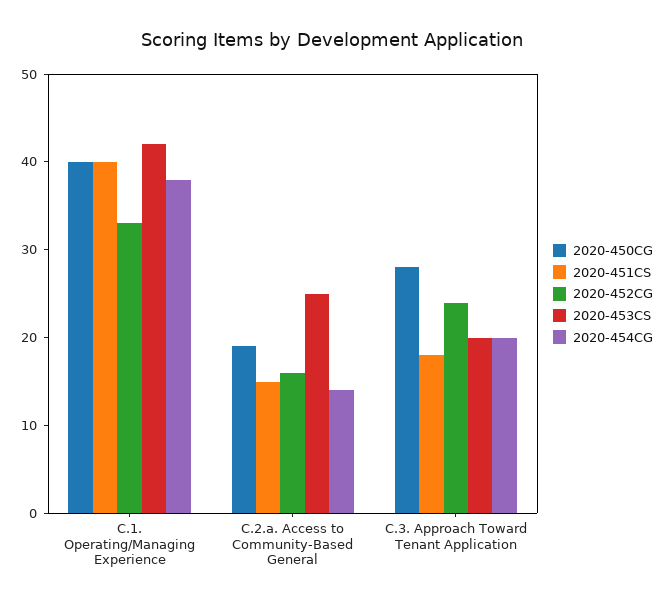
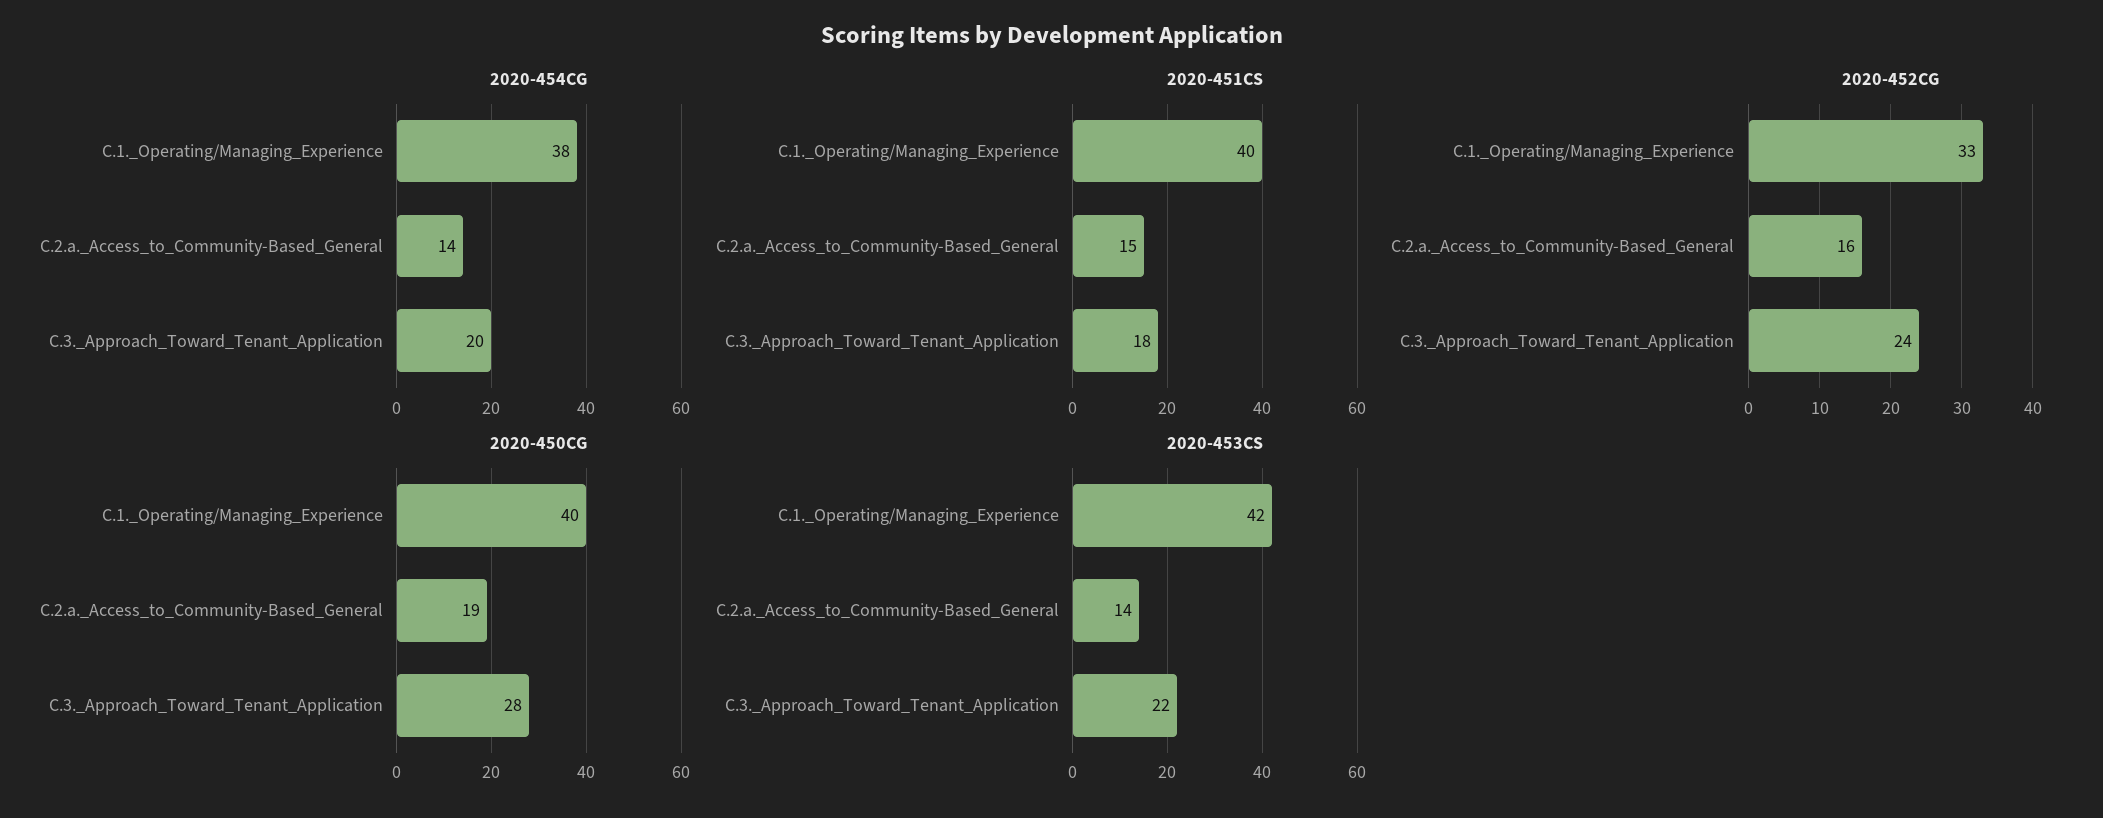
2020-453CS, C.2.a. Access to Community-Based General: 25 -> 14
2020-453CS, C.3. Approach Toward Tenant Application: 20 -> 22

